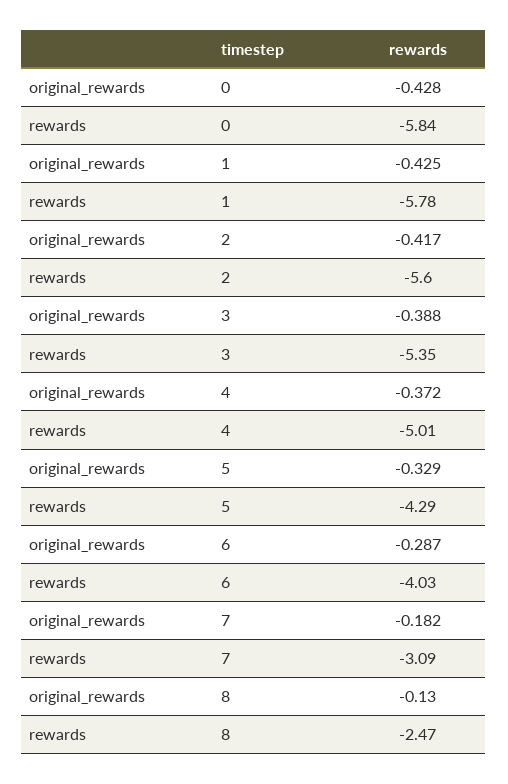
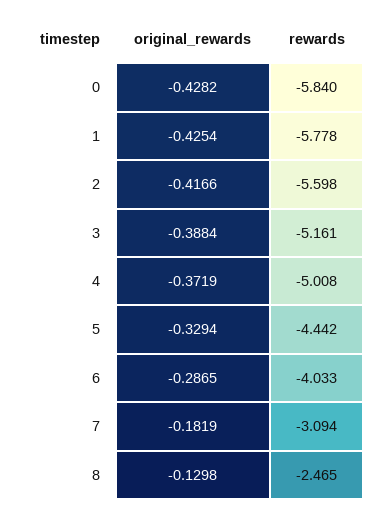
rewards, 3: -5.35 -> -5.161
rewards, 5: -4.29 -> -4.442

